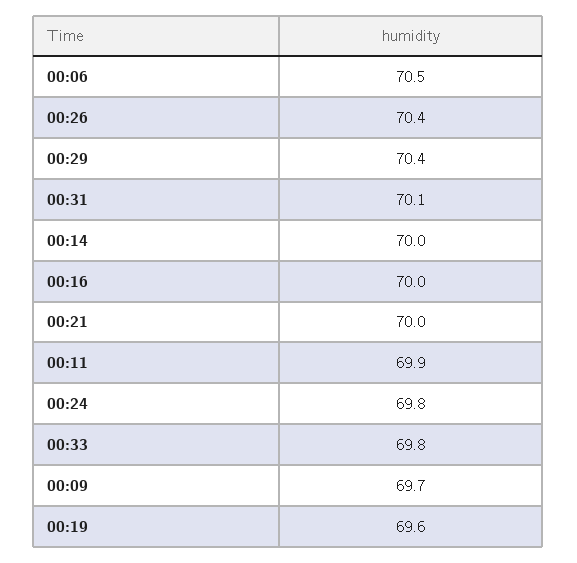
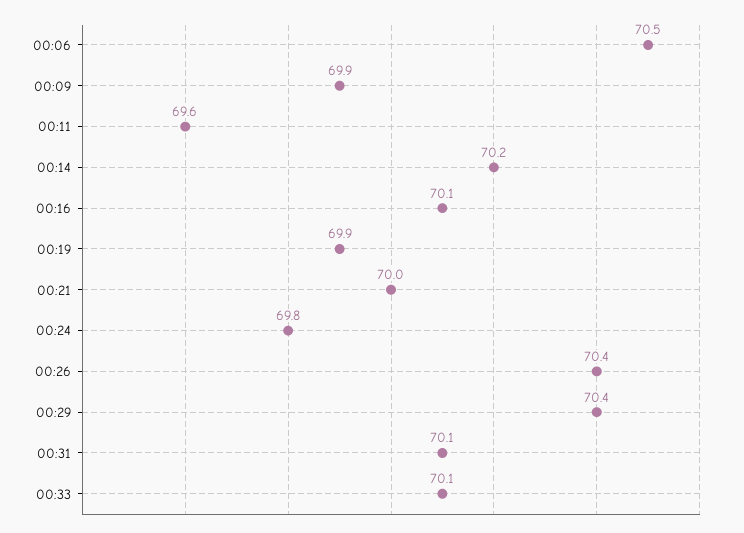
00:14: 70 -> 70.2
00:16: 70 -> 70.1
00:11: 69.9 -> 69.6
00:33: 69.8 -> 70.1
00:09: 69.7 -> 69.9
00:19: 69.6 -> 69.9

